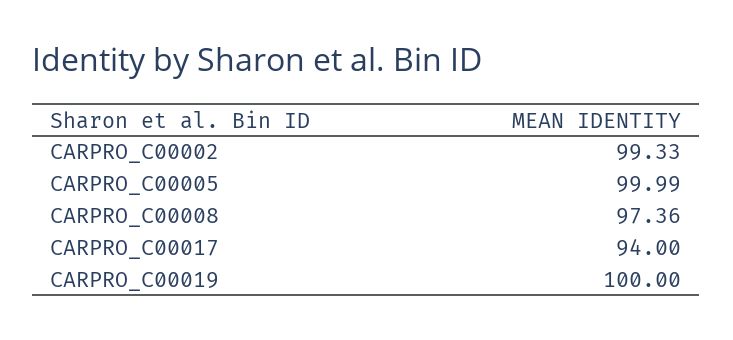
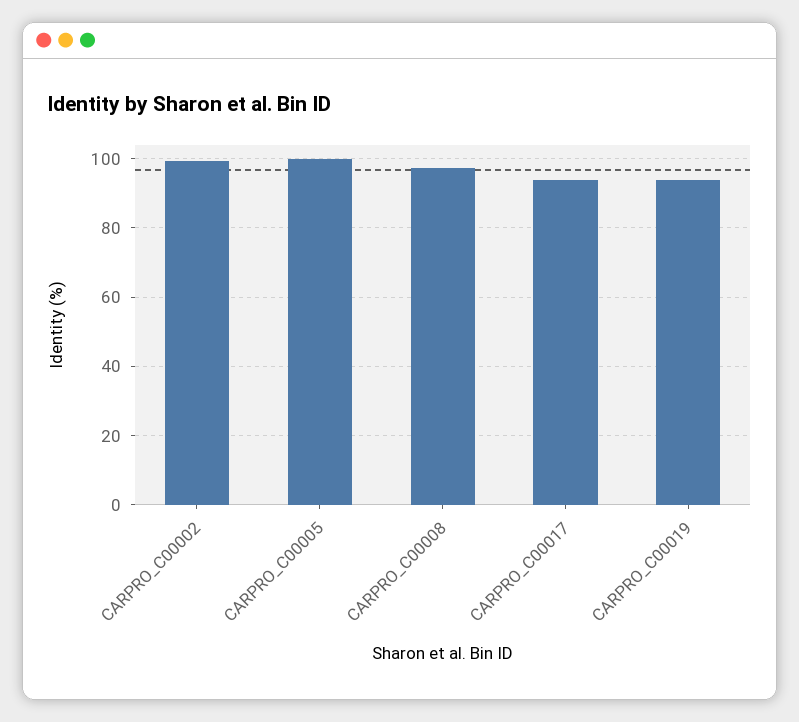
CARPRO_C00019: 100 -> 94

